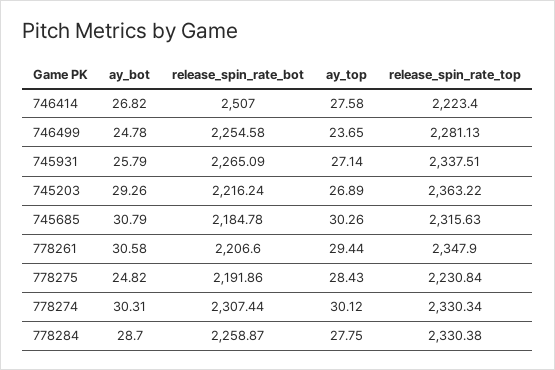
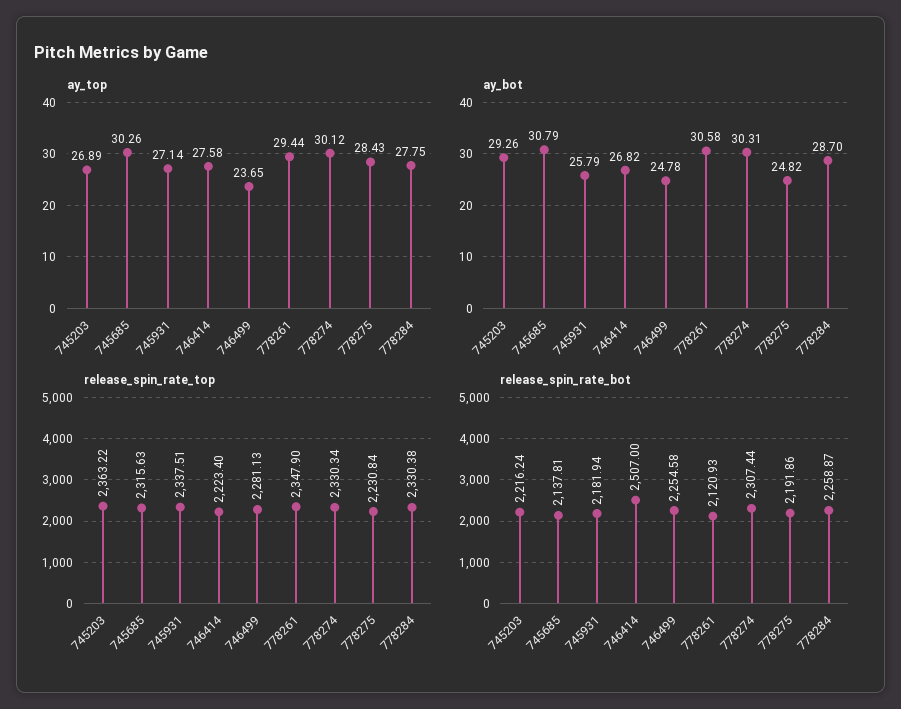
release_spin_rate_bot, 745931: 2265.09 -> 2181.94
release_spin_rate_bot, 745685: 2184.78 -> 2137.81
release_spin_rate_bot, 778261: 2206.6 -> 2120.93

